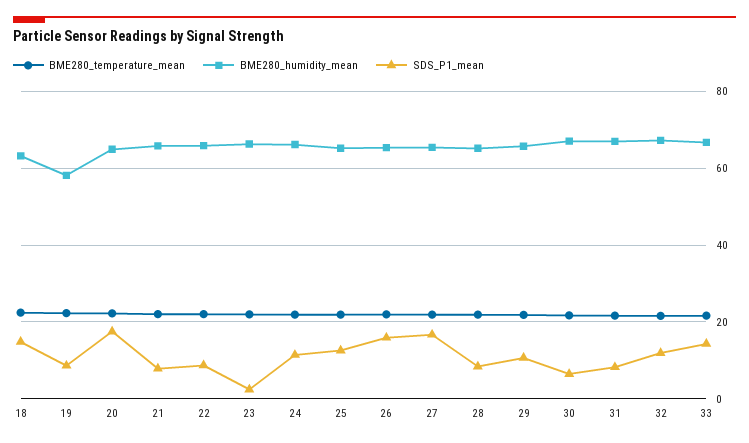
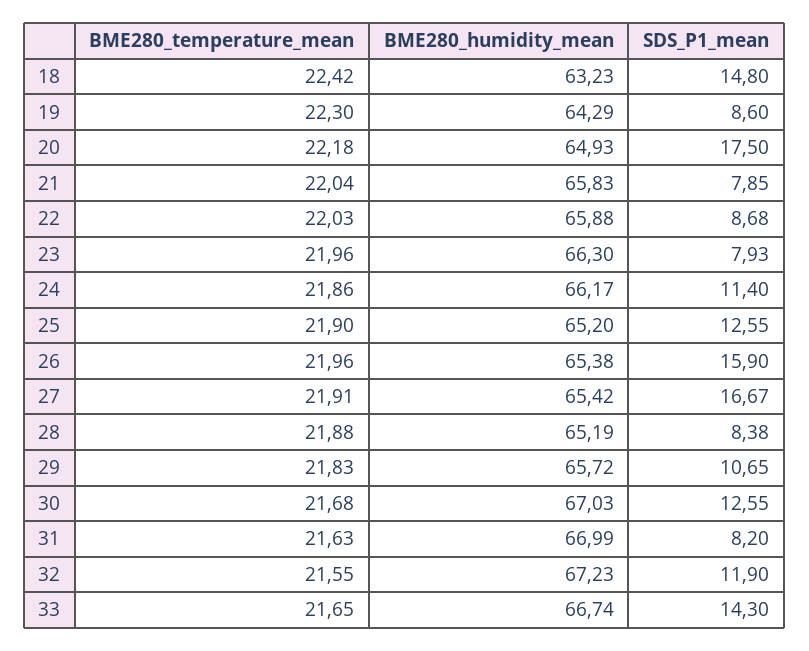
BME280_humidity_mean, 19: 58 -> 64.29
SDS_P1_mean, 23: 2 -> 7.93
SDS_P1_mean, 30: 6 -> 12.55

